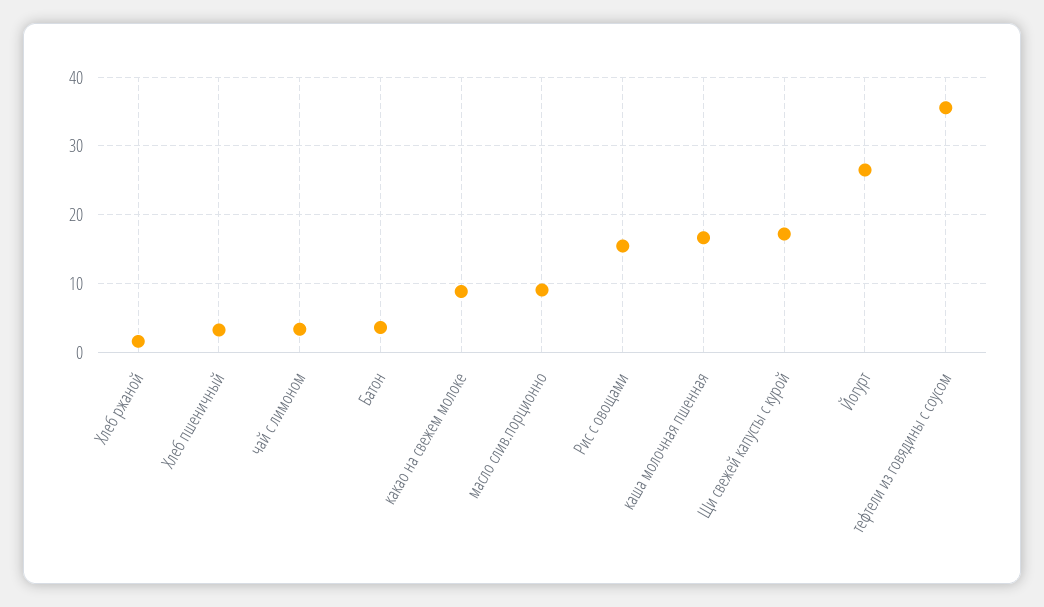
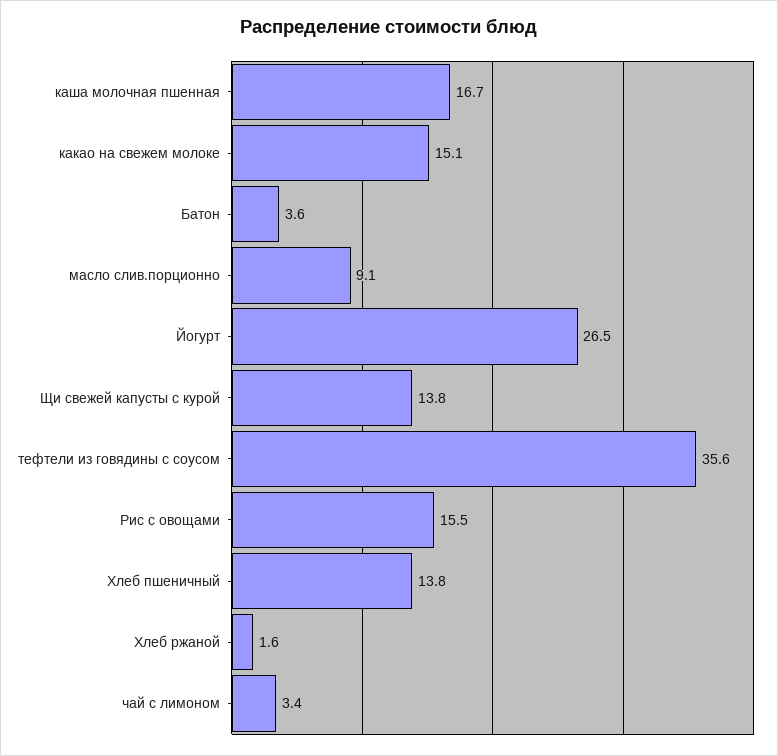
Хлеб пшеничный: 3 -> 13.8
какао на свежем молоке: 9 -> 15.1
Щи свежей капусты с курой: 17 -> 13.8

